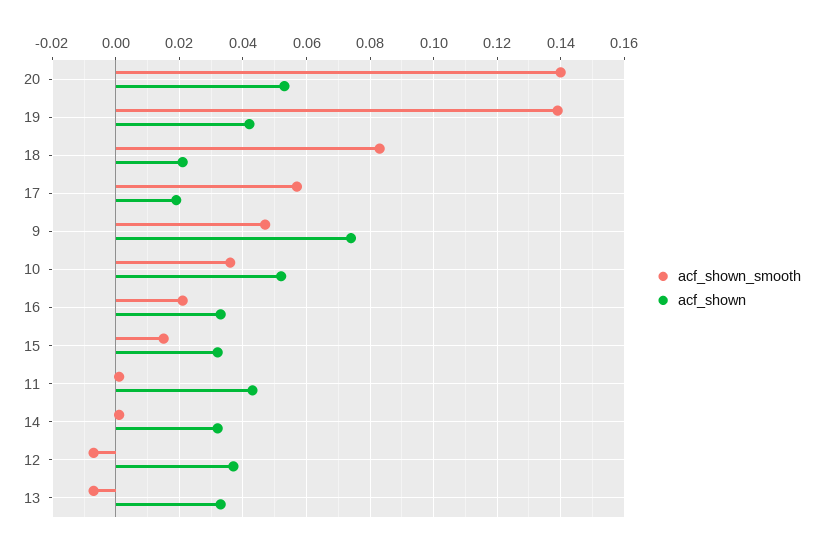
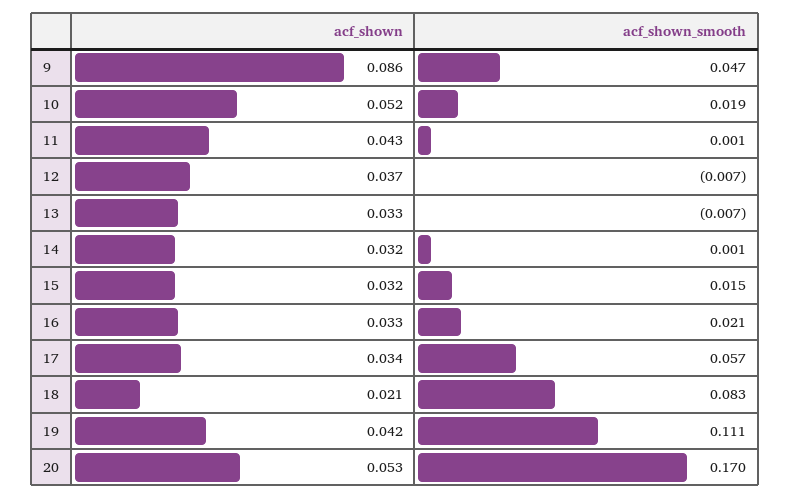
acf_shown_smooth, 20: 0.14 -> 0.17
acf_shown_smooth, 19: 0.14 -> 0.111
acf_shown, 17: 0.02 -> 0.034
acf_shown, 9: 0.075 -> 0.086
acf_shown_smooth, 10: 0.035 -> 0.019

